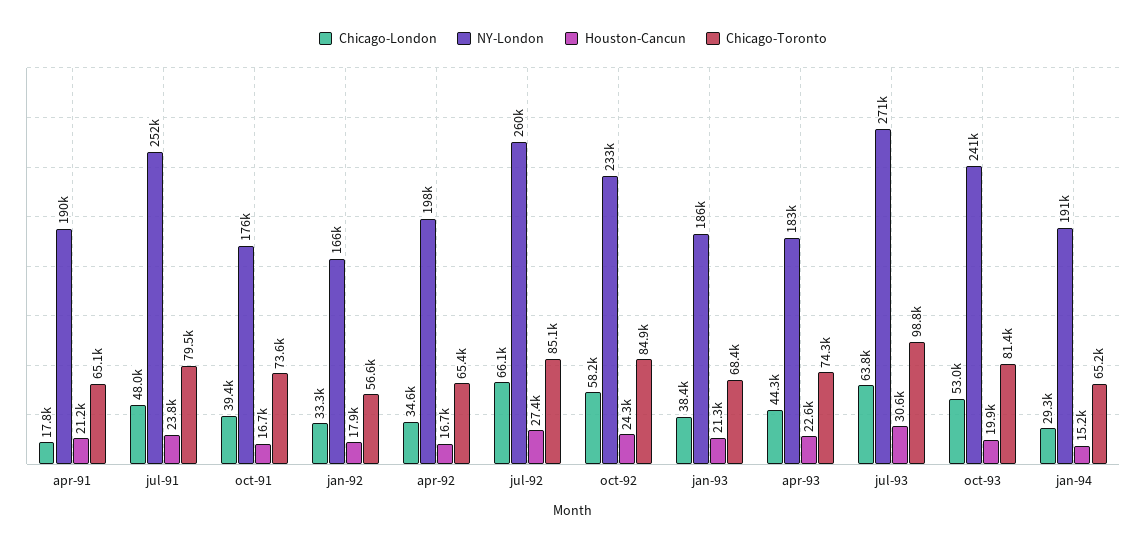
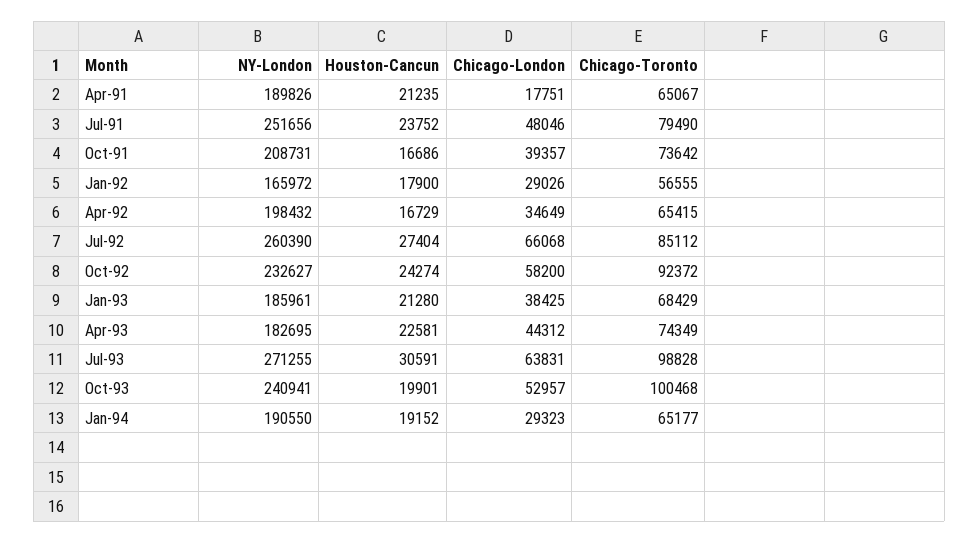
NY-London, oct-91: 176000 -> 208731
Chicago-London, jan-92: 33300 -> 29026
Chicago-Toronto, oct-92: 84900 -> 92372
Chicago-Toronto, oct-93: 81400 -> 100468
Houston-Cancun, jan-94: 15200 -> 19152

